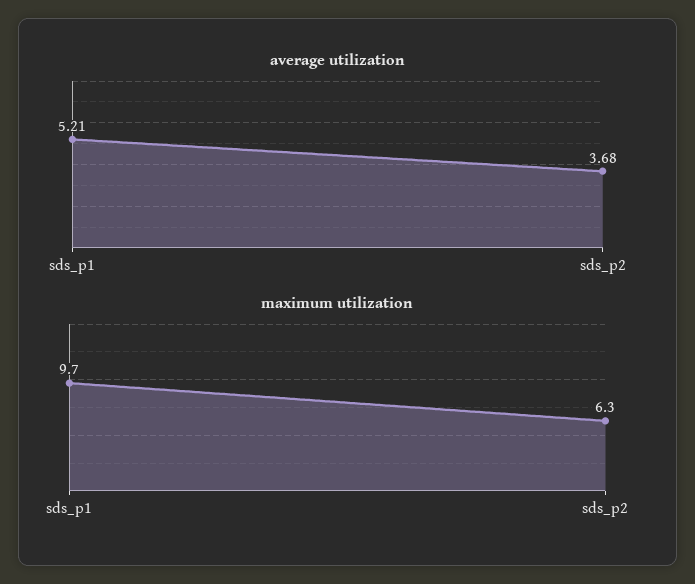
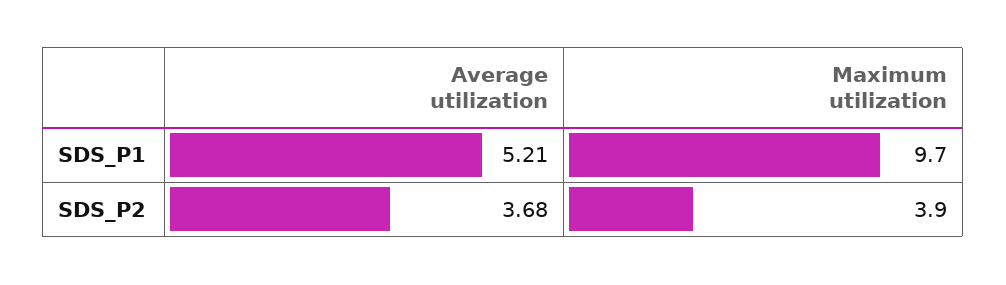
maximum utilization, sds_p2: 6.3 -> 3.9

